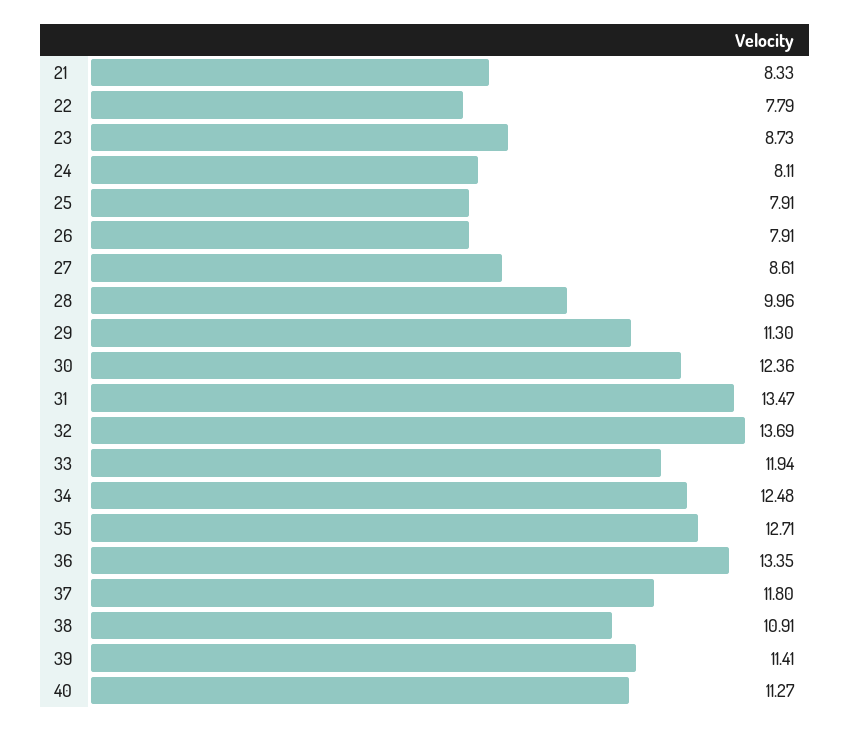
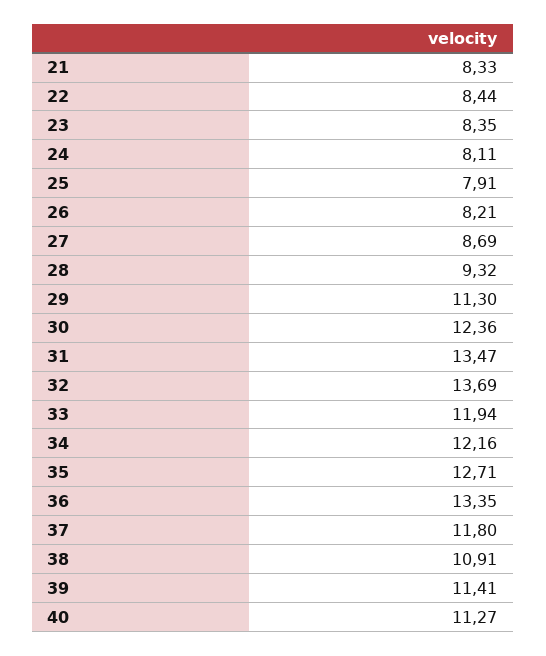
22: 7.79 -> 8.44
23: 8.73 -> 8.35
26: 7.91 -> 8.21
27: 8.61 -> 8.69
28: 9.96 -> 9.32
34: 12.48 -> 12.16

